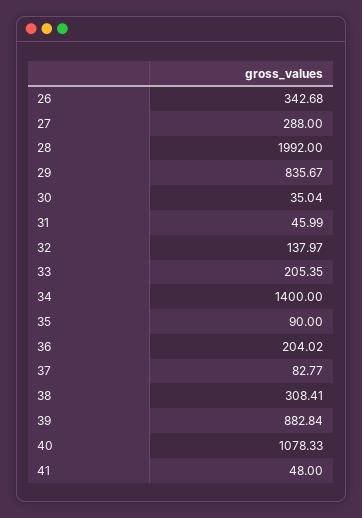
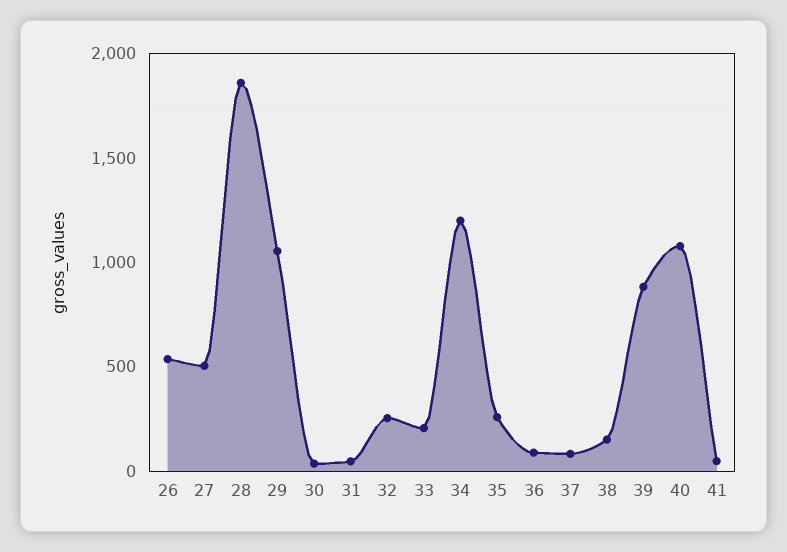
26: 342.68 -> 550
27: 288 -> 500
28: 1992 -> 1850
29: 835.67 -> 1050
32: 137.97 -> 250
34: 1400 -> 1200
35: 90 -> 250
36: 204.02 -> 100
38: 308.41 -> 150

